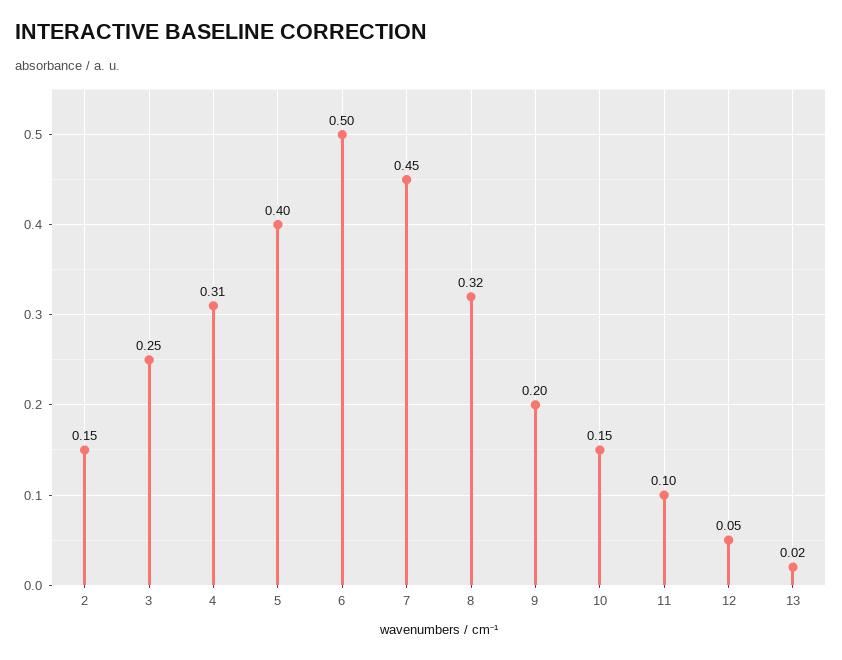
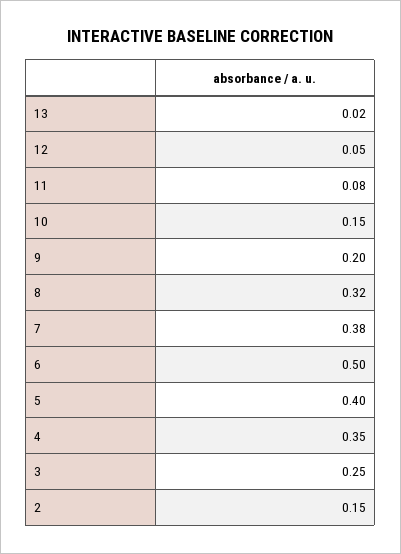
4: 0.31 -> 0.35
7: 0.45 -> 0.38
11: 0.1 -> 0.08

